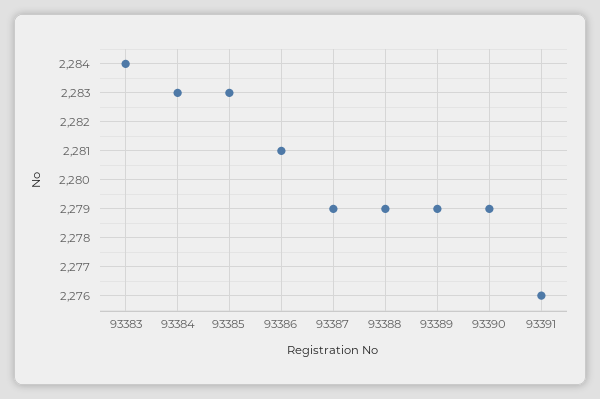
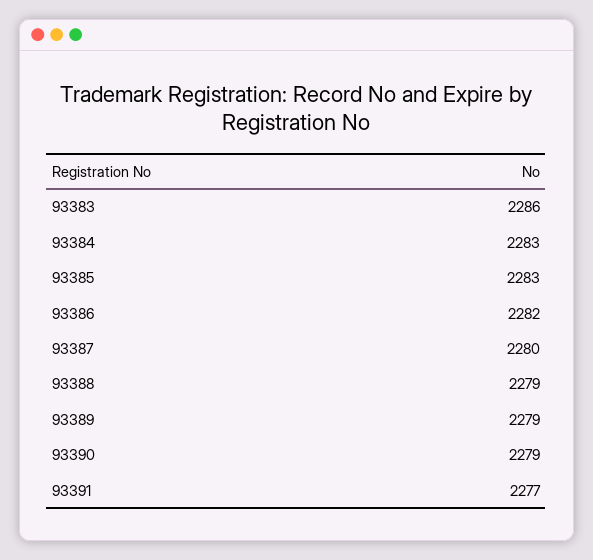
93383: 2284 -> 2286
93386: 2281 -> 2282
93387: 2279 -> 2280
93391: 2276 -> 2277

